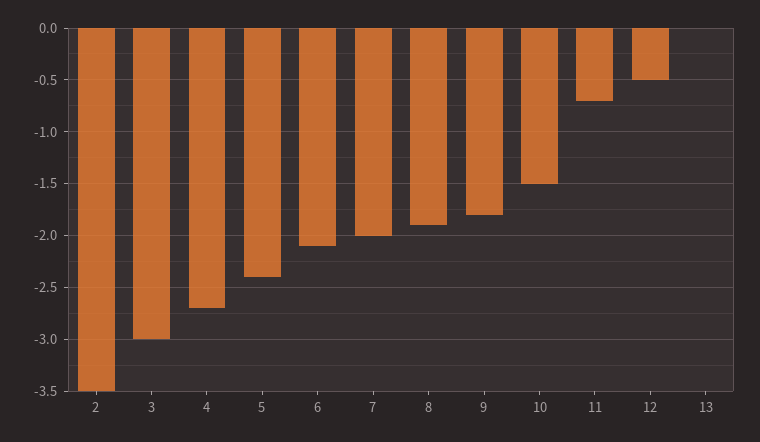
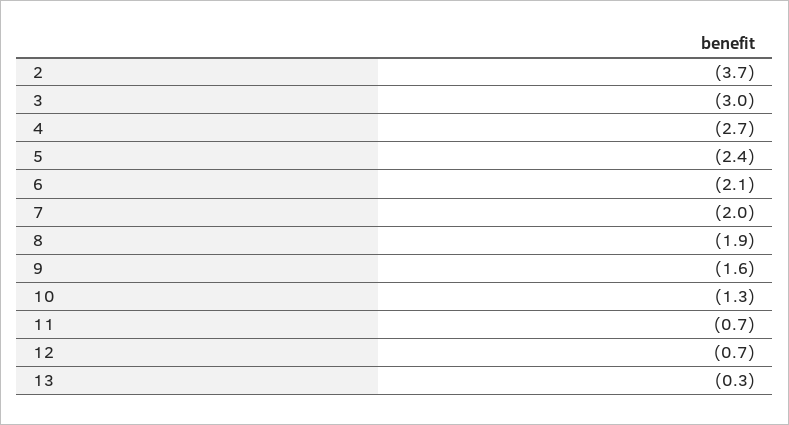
2: -3.5 -> -3.7
9: -1.8 -> -1.6
10: -1.5 -> -1.3
12: -0.5 -> -0.7
13: 0 -> -0.3

